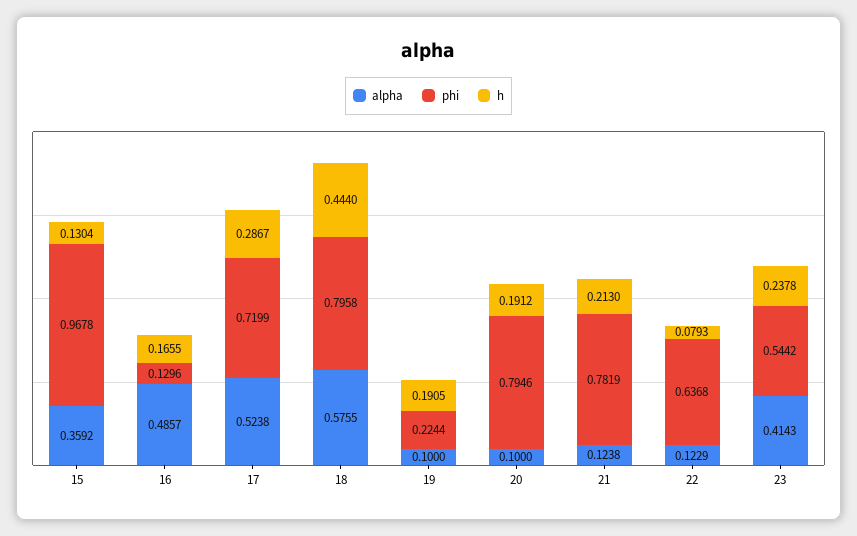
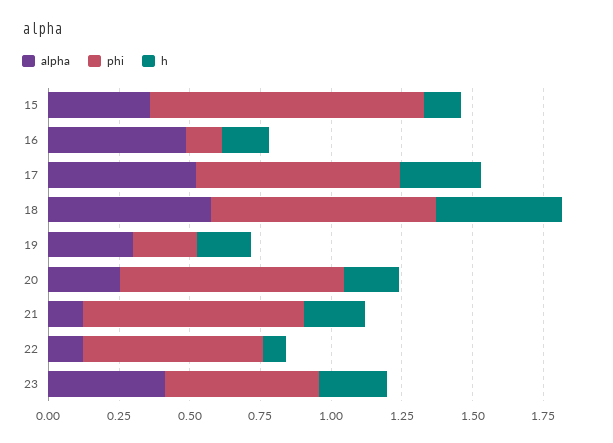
alpha, 19: 0.1 -> 0.3
alpha, 20: 0.1 -> 0.25

